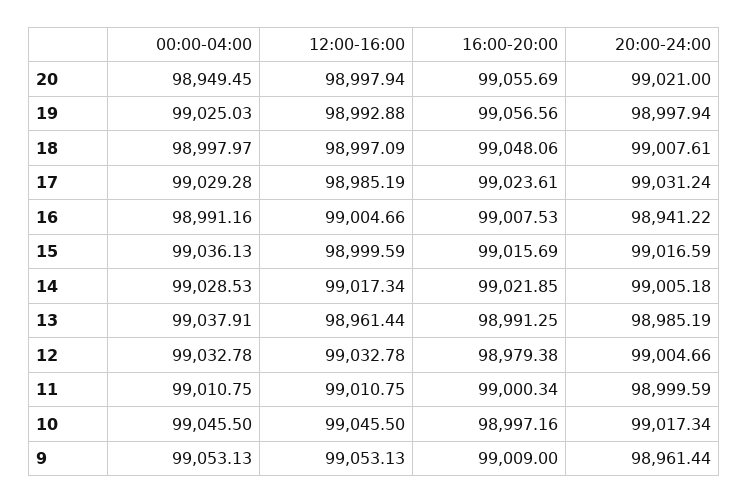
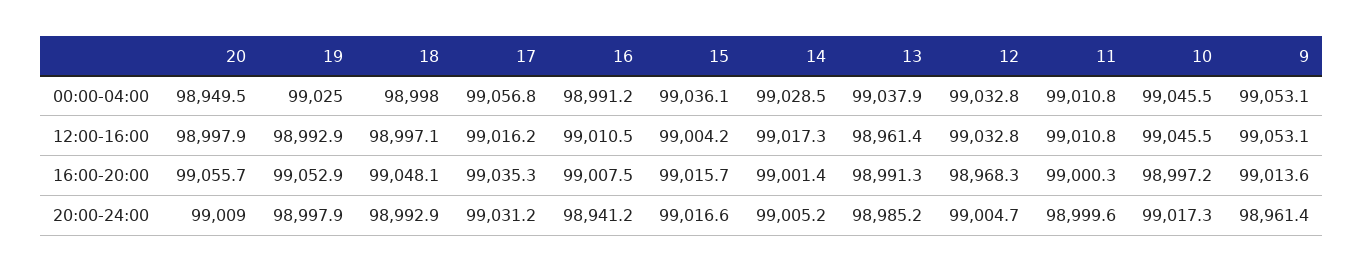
20:00-24:00, 20: 99021 -> 99009
16:00-20:00, 19: 99056.56 -> 99052.9
20:00-24:00, 18: 99007.61 -> 98992.9
00:00-04:00, 17: 99029.28 -> 99056.8
12:00-16:00, 17: 98985.19 -> 99016.2
16:00-20:00, 17: 99023.61 -> 99035.3
12:00-16:00, 16: 99004.66 -> 99010.5
12:00-16:00, 15: 98999.59 -> 99004.2
16:00-20:00, 14: 99021.85 -> 99001.4
16:00-20:00, 12: 98979.38 -> 98968.3
16:00-20:00, 9: 99009 -> 99013.6

